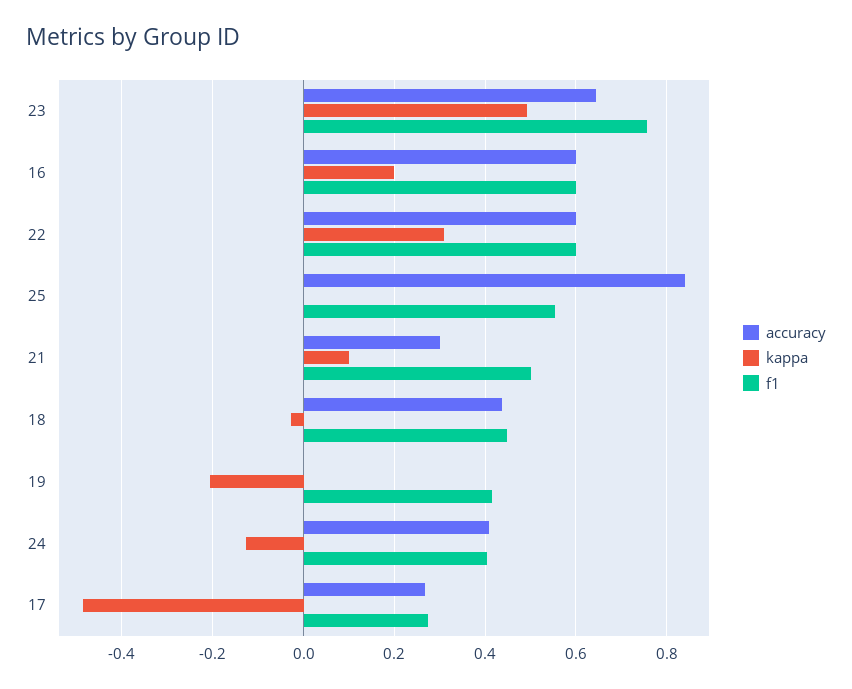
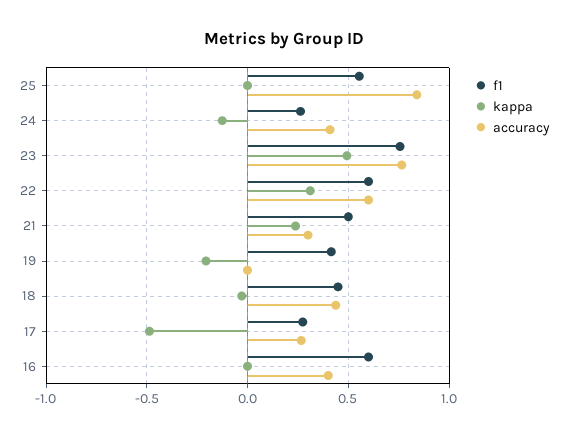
accuracy, 23: 0.64 -> 0.75
accuracy, 16: 0.6 -> 0.4
kappa, 16: 0.2 -> 0
kappa, 21: 0.1 -> 0.25
f1, 24: 0.4 -> 0.25

